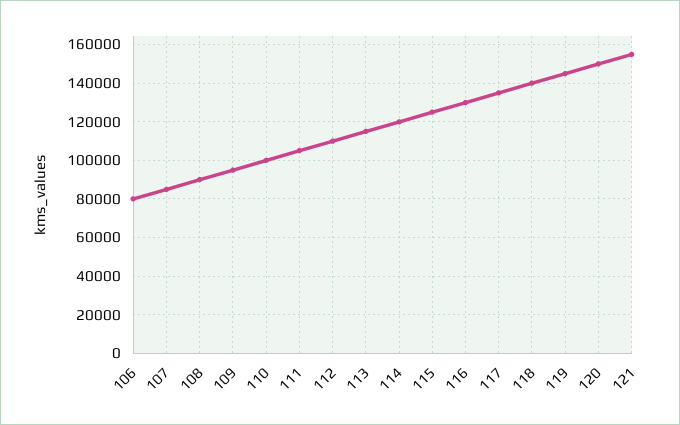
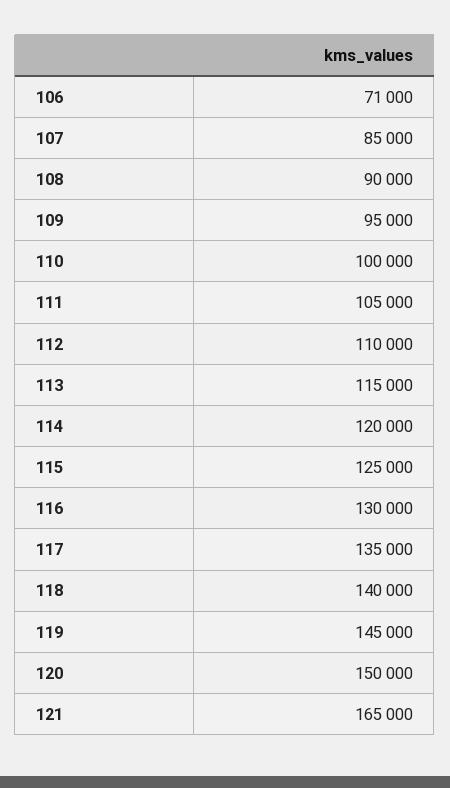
106: 80000 -> 71000
121: 155000 -> 165000

